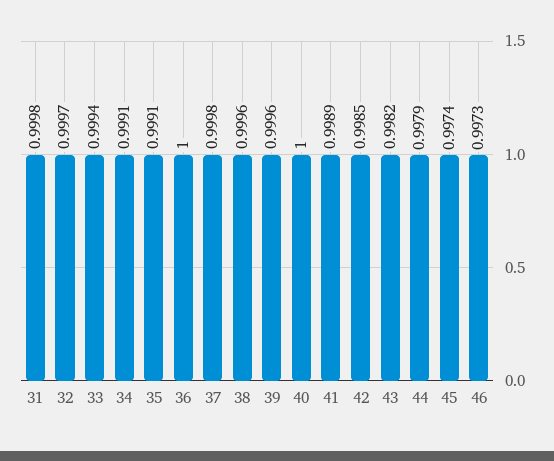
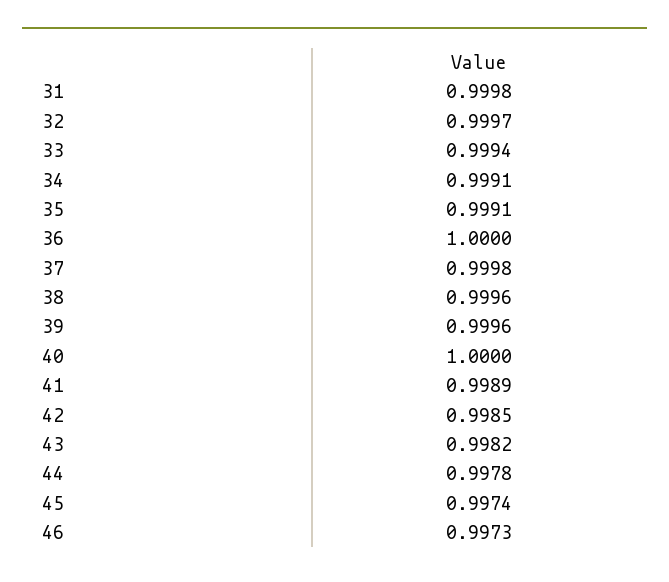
44: 0.9979 -> 0.9978

